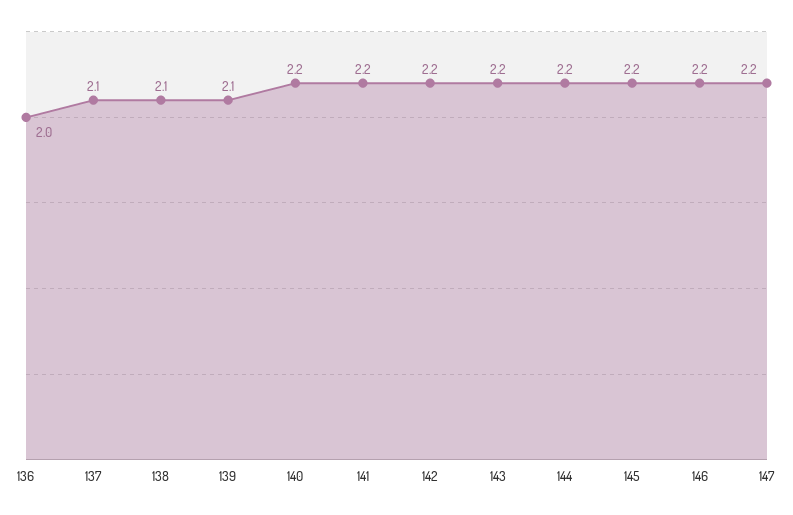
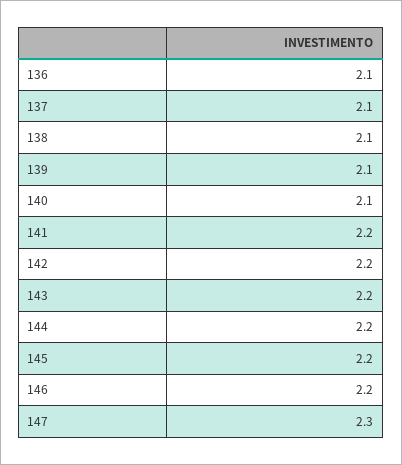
136: 2 -> 2.1
140: 2.2 -> 2.1
147: 2.2 -> 2.3

